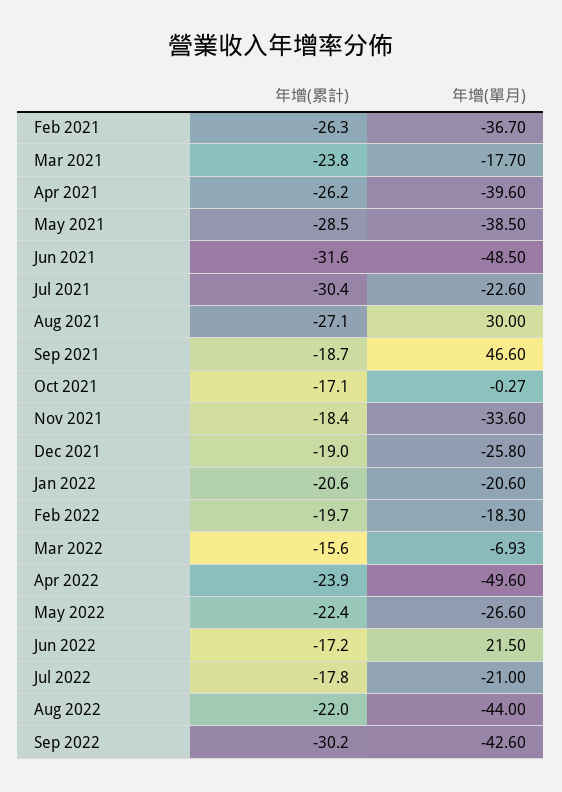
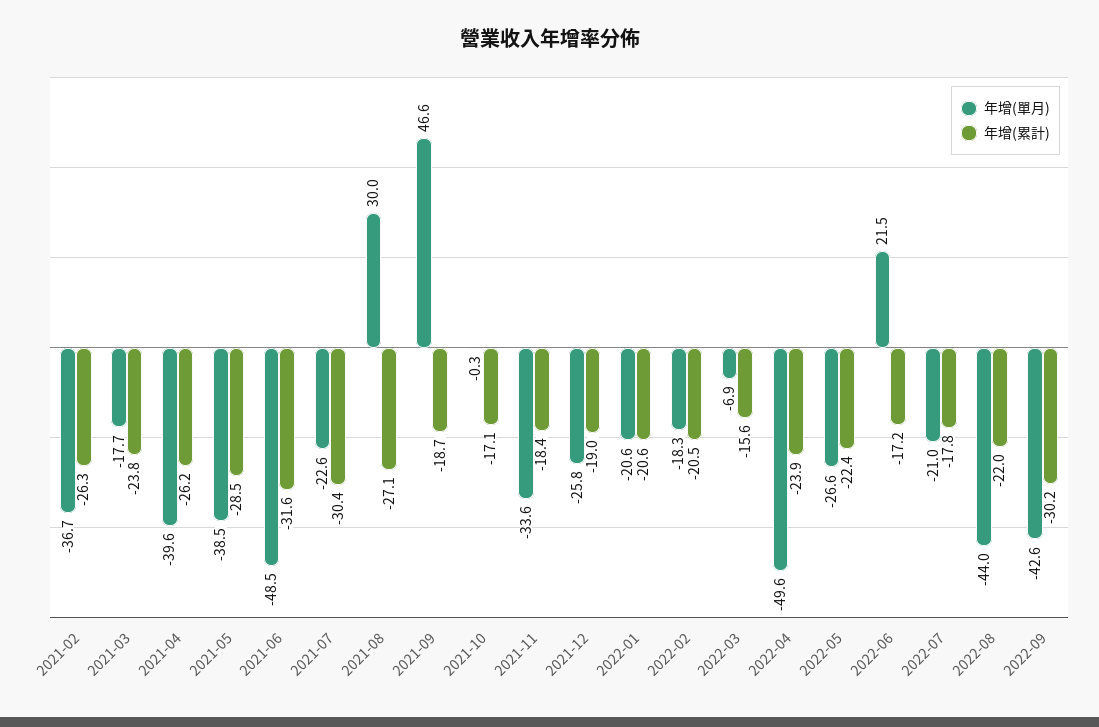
年增(累計), Feb 2022: -19.7 -> -20.5

